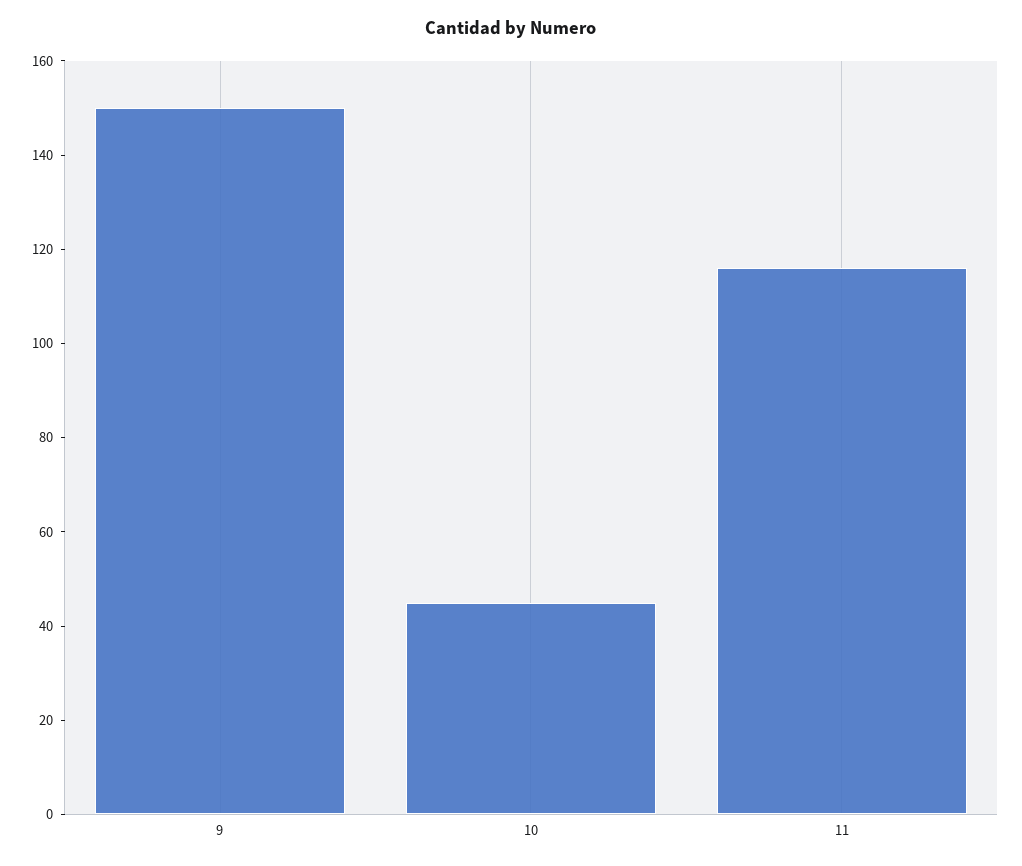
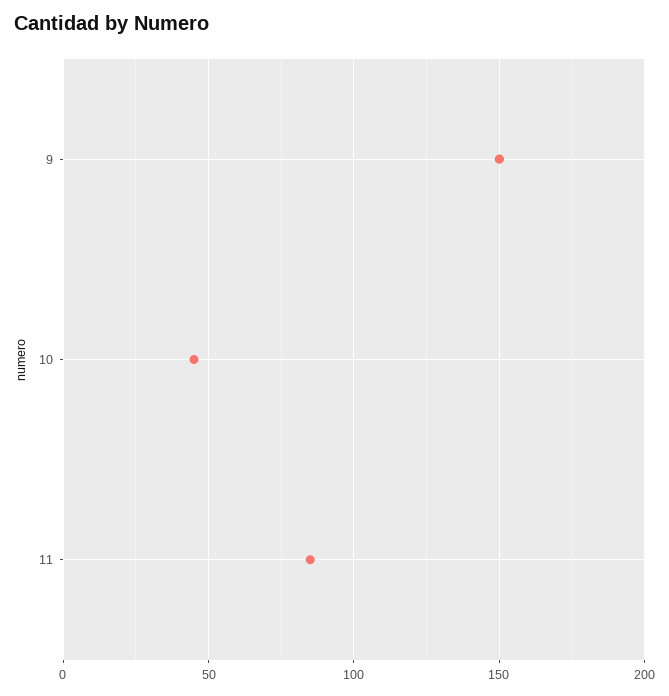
11: 115 -> 85

